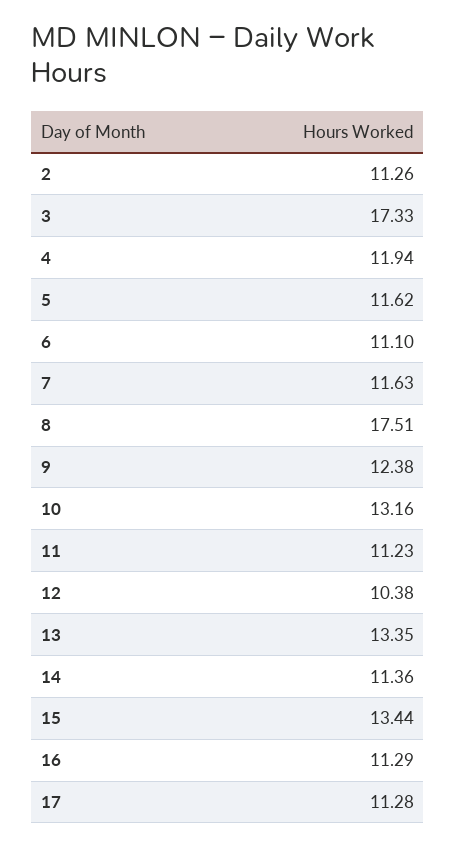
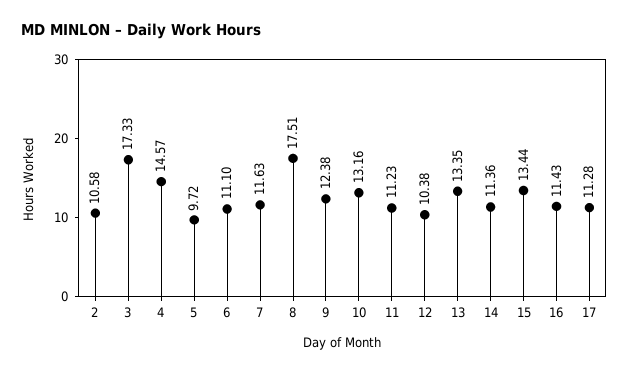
2: 11.26 -> 10.58
4: 11.94 -> 14.57
5: 11.62 -> 9.72
16: 11.29 -> 11.43

